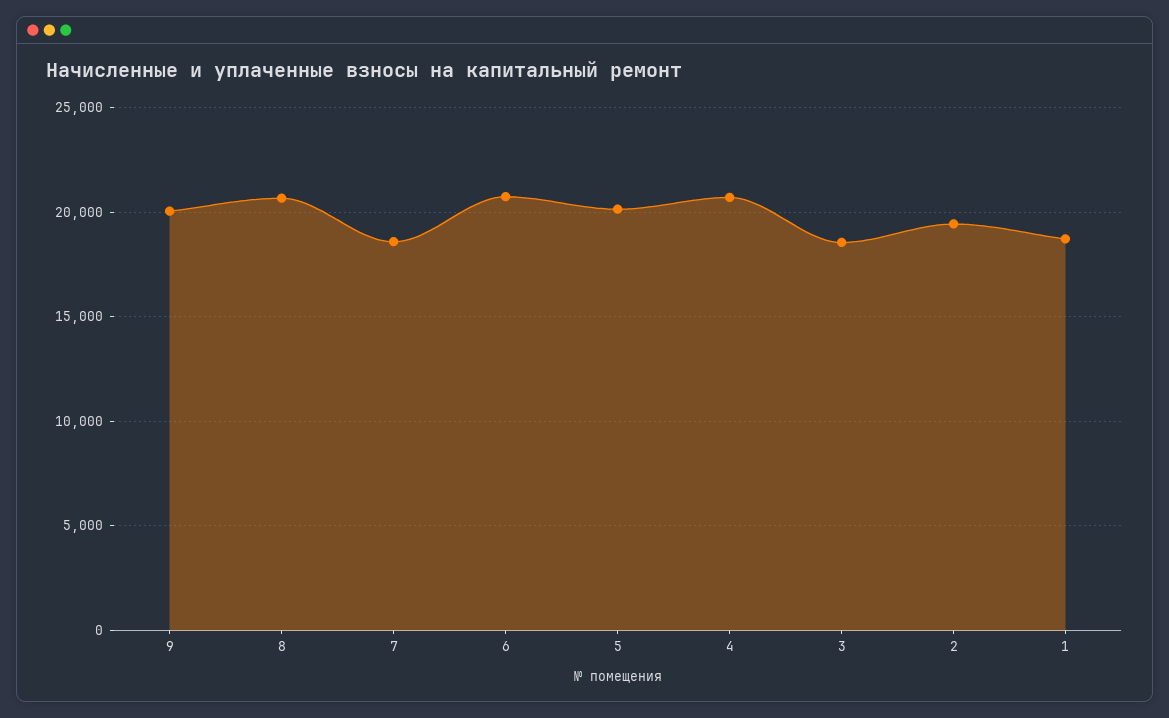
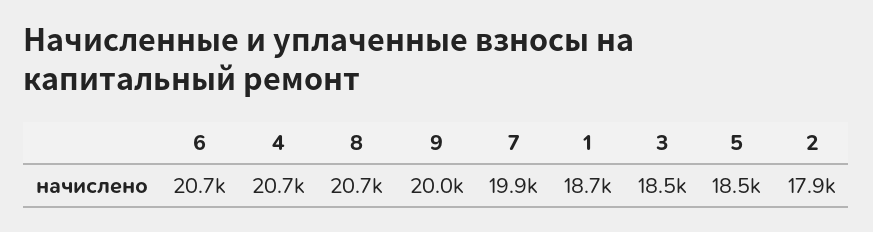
7: 18500 -> 19900
5: 20000 -> 18500
2: 19500 -> 17900

